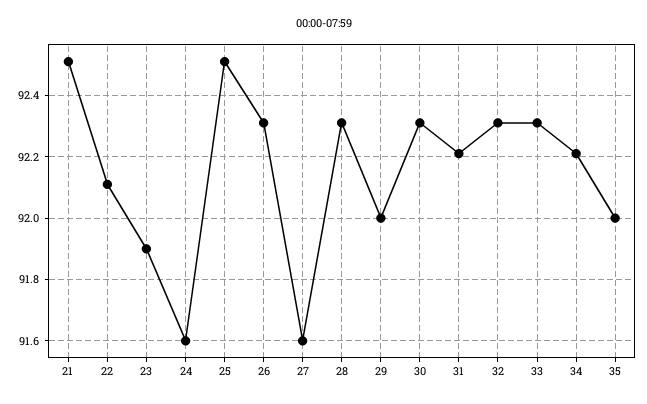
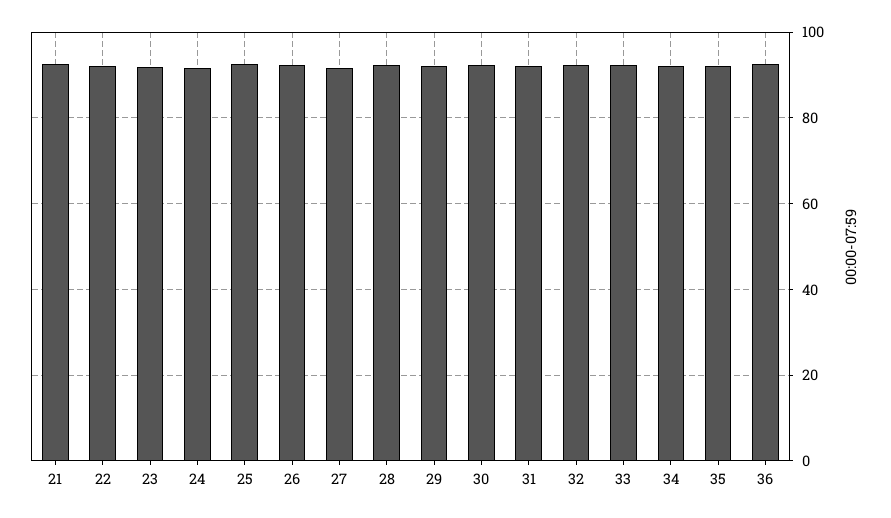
36: none -> 92

